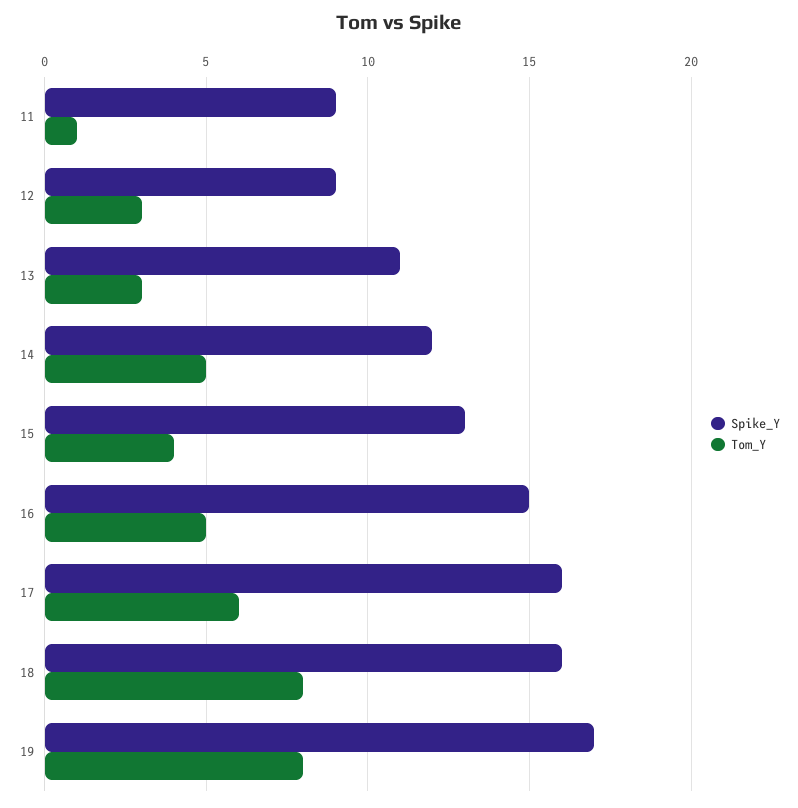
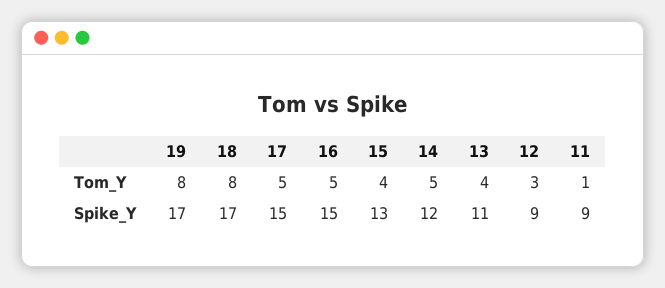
Tom_Y, 13: 3 -> 4
Spike_Y, 17: 16 -> 15
Tom_Y, 17: 6 -> 5
Spike_Y, 18: 16 -> 17

